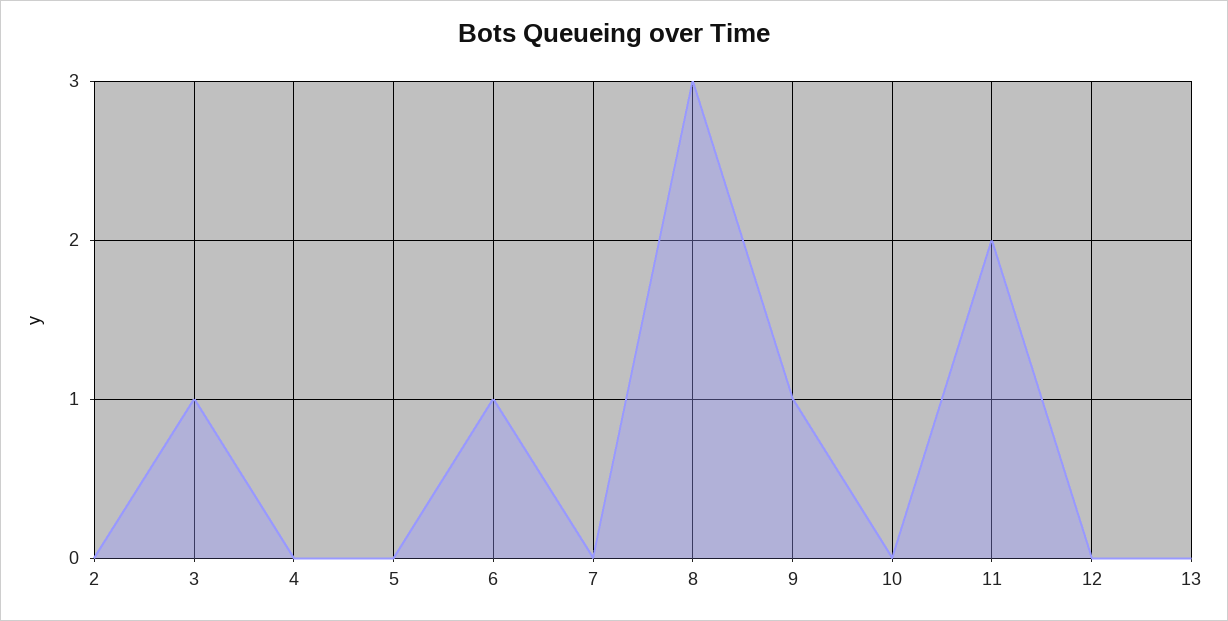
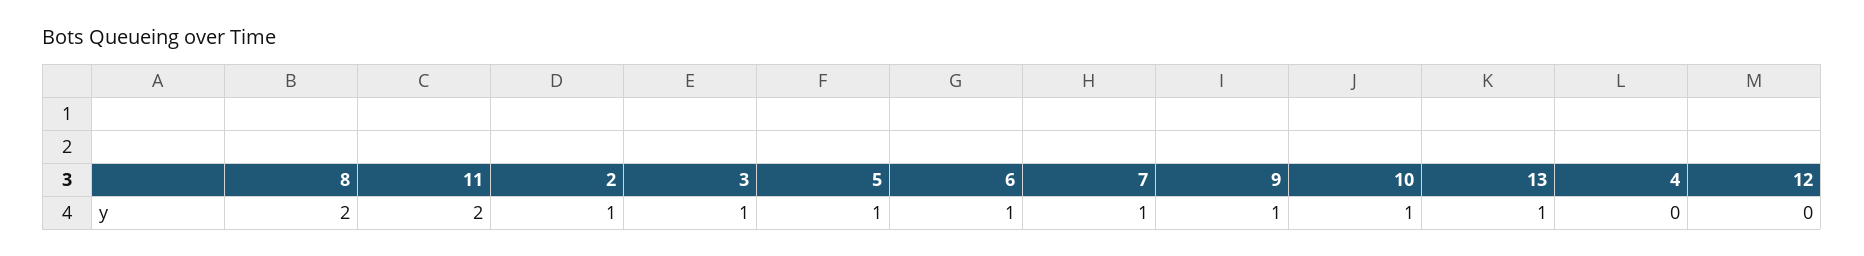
2: 0 -> 1
5: 0 -> 1
7: 0 -> 1
8: 3 -> 2
10: 0 -> 1
13: 0 -> 1

